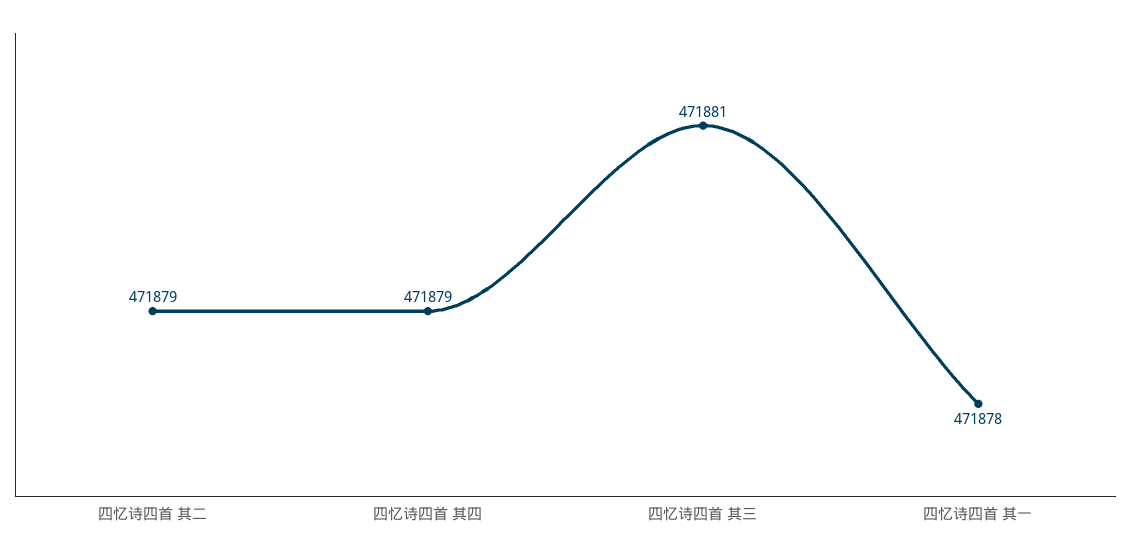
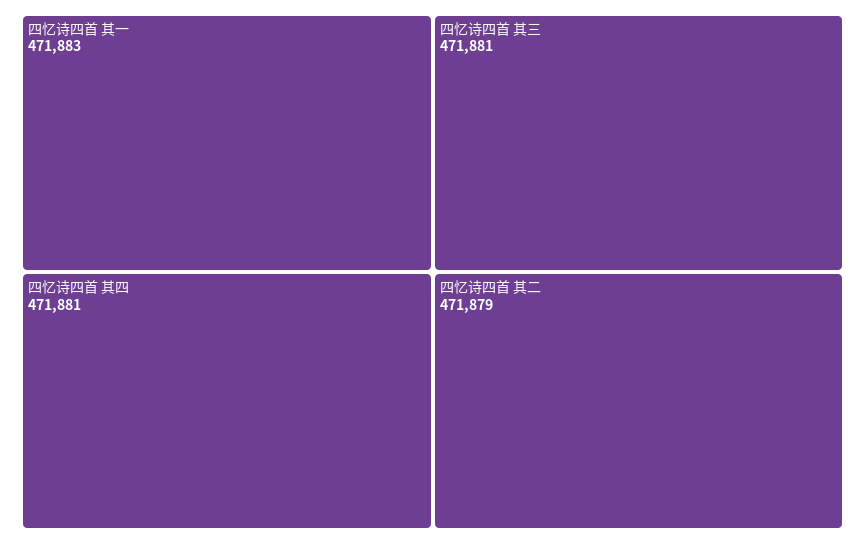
四忆诗四首 其四: 471879 -> 471881
四忆诗四首 其一: 471878 -> 471883

